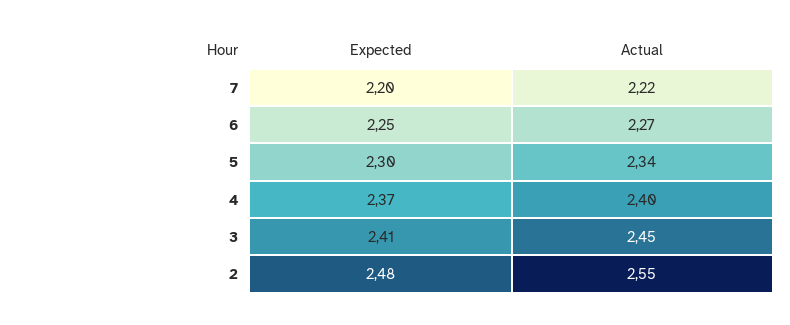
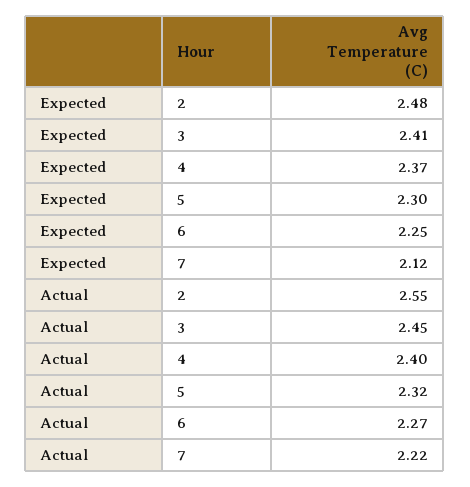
Expected, 7: 2.2 -> 2.12
Actual, 5: 2.34 -> 2.32

